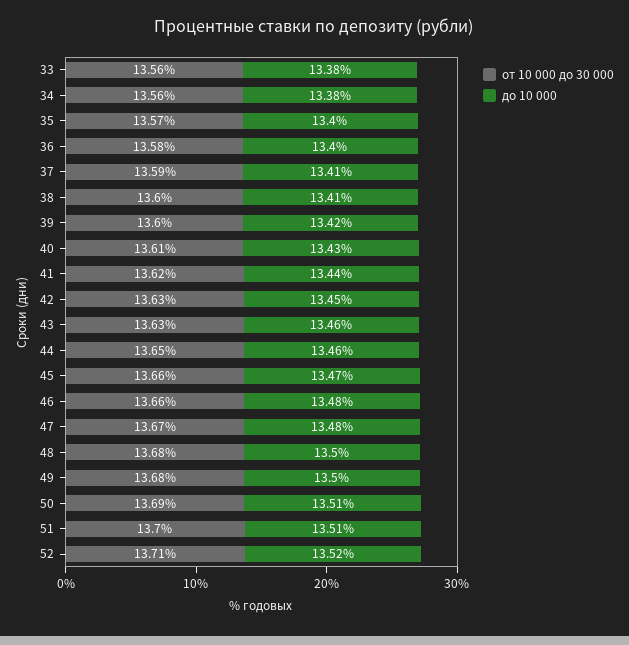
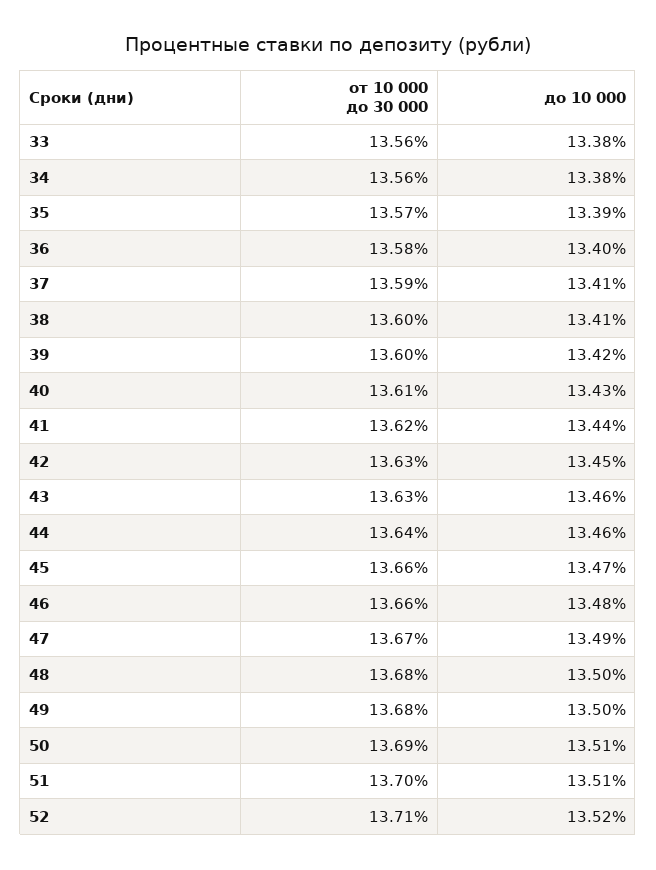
до 10 000, 35: 13.4 -> 13.39
от 10 000 до 30 000, 44: 13.65 -> 13.64
до 10 000, 47: 13.48 -> 13.49

